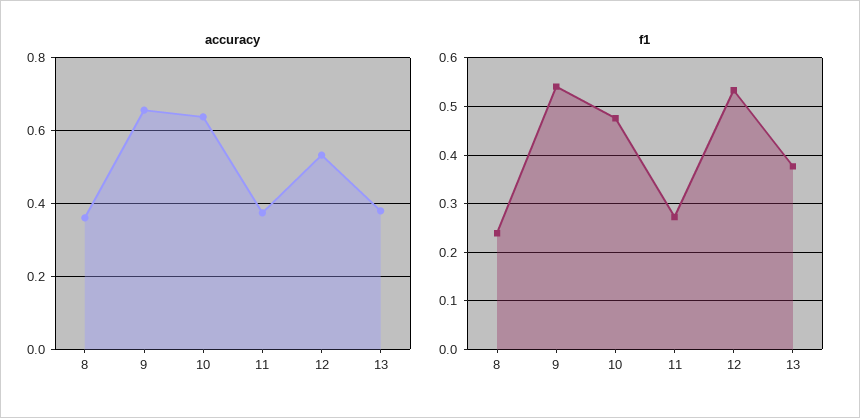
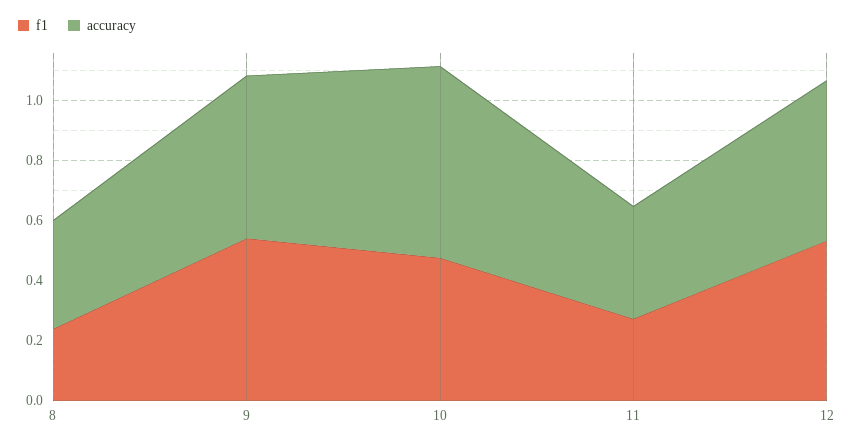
accuracy, 9: 0.66 -> 0.55
accuracy, 13: 0.38 -> none
f1, 13: 0.38 -> none

